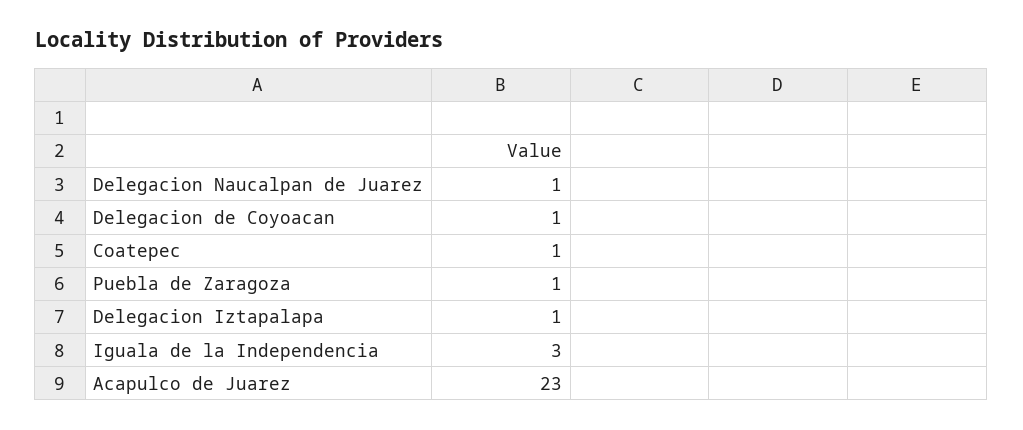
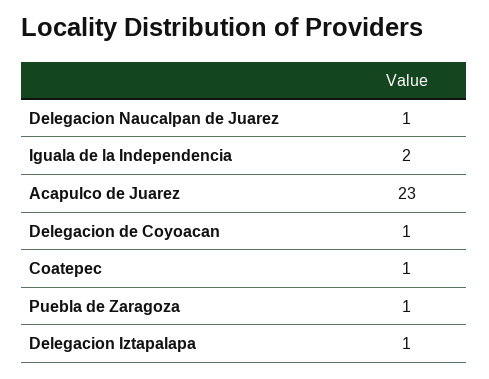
Iguala de la Independencia: 3 -> 2

